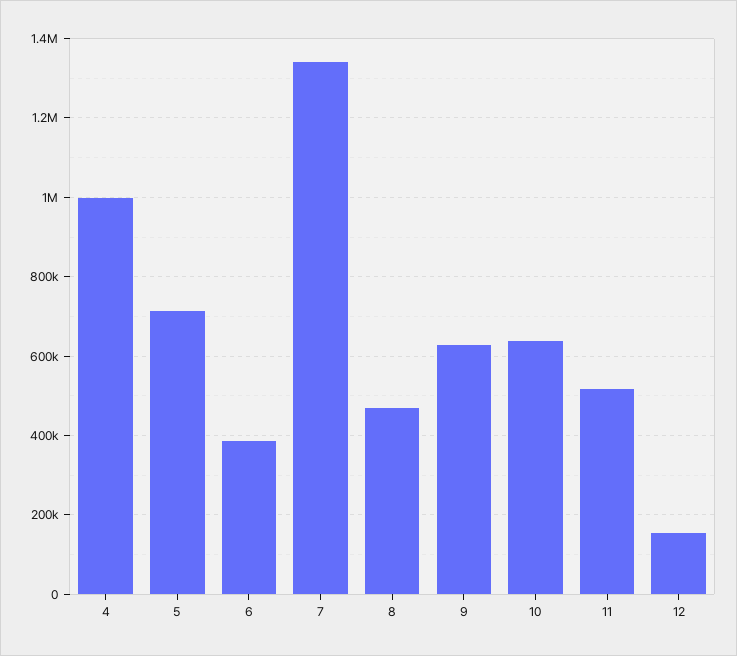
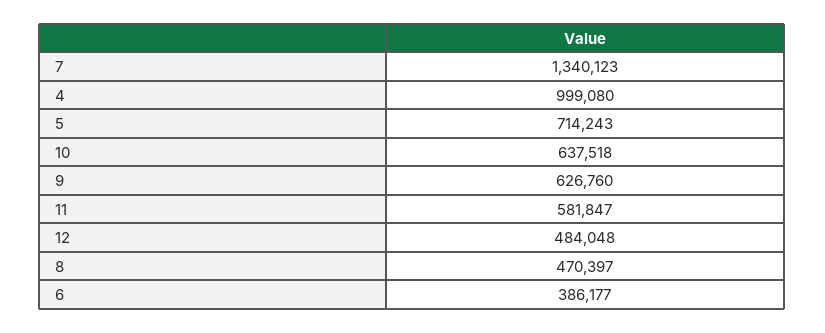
11: 520000 -> 581847
12: 160000 -> 484048

